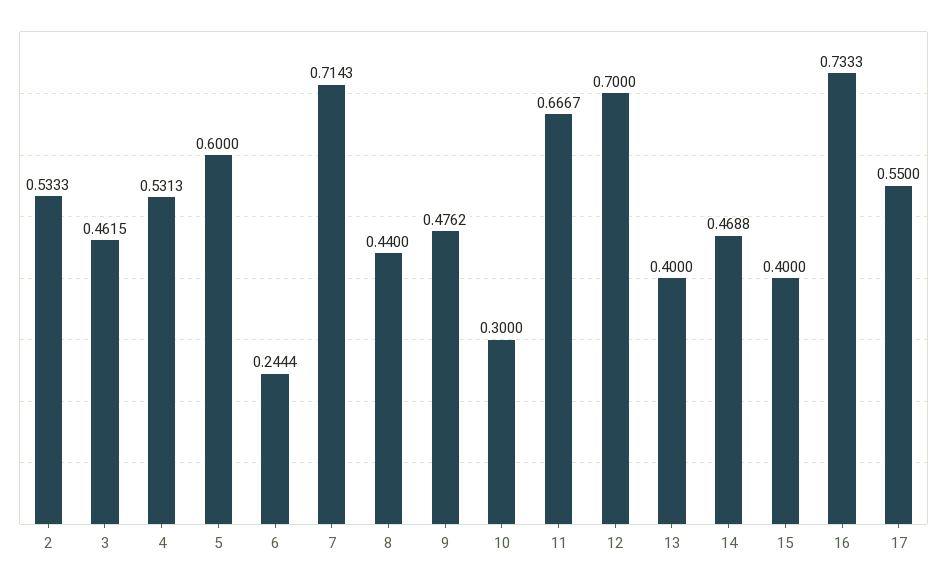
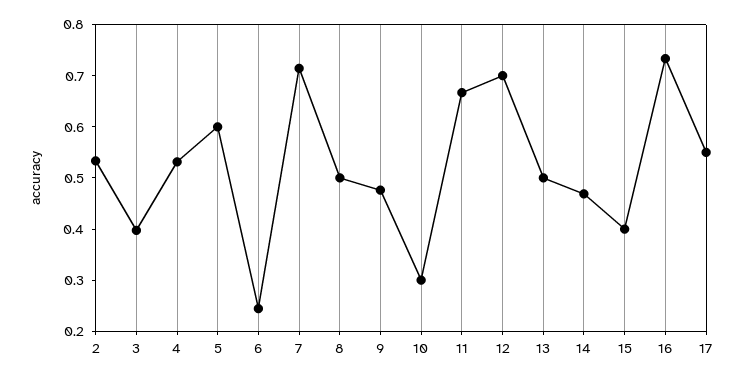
3: 0.4615 -> 0.4
8: 0.44 -> 0.5
13: 0.4 -> 0.5

